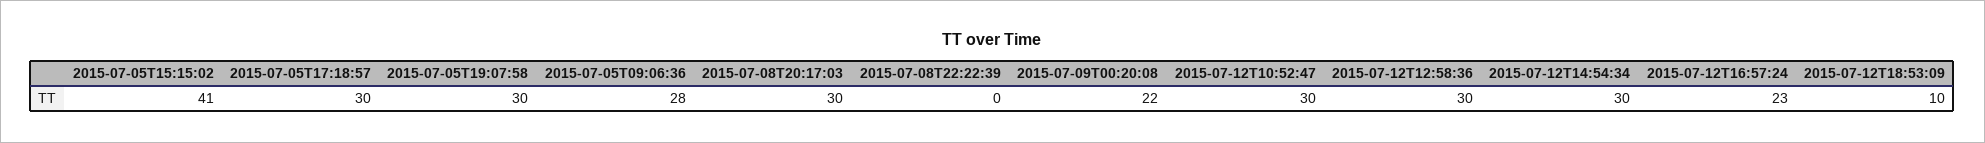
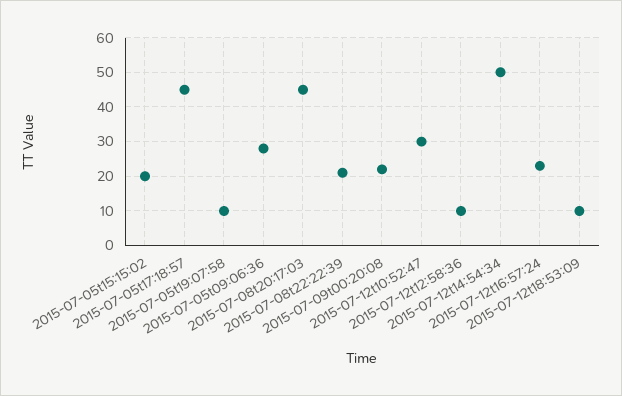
2015-07-05T15:15:02: 41 -> 20
2015-07-05T17:18:57: 30 -> 45
2015-07-05T19:07:58: 30 -> 10
2015-07-08T20:17:03: 30 -> 45
2015-07-08T22:22:39: 0 -> 20
2015-07-12T12:58:36: 30 -> 10
2015-07-12T14:54:34: 30 -> 50

